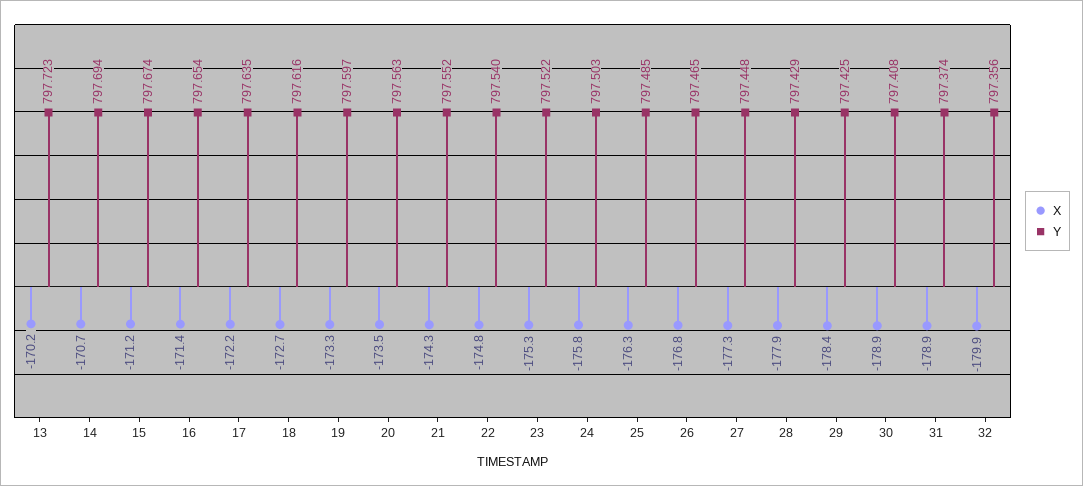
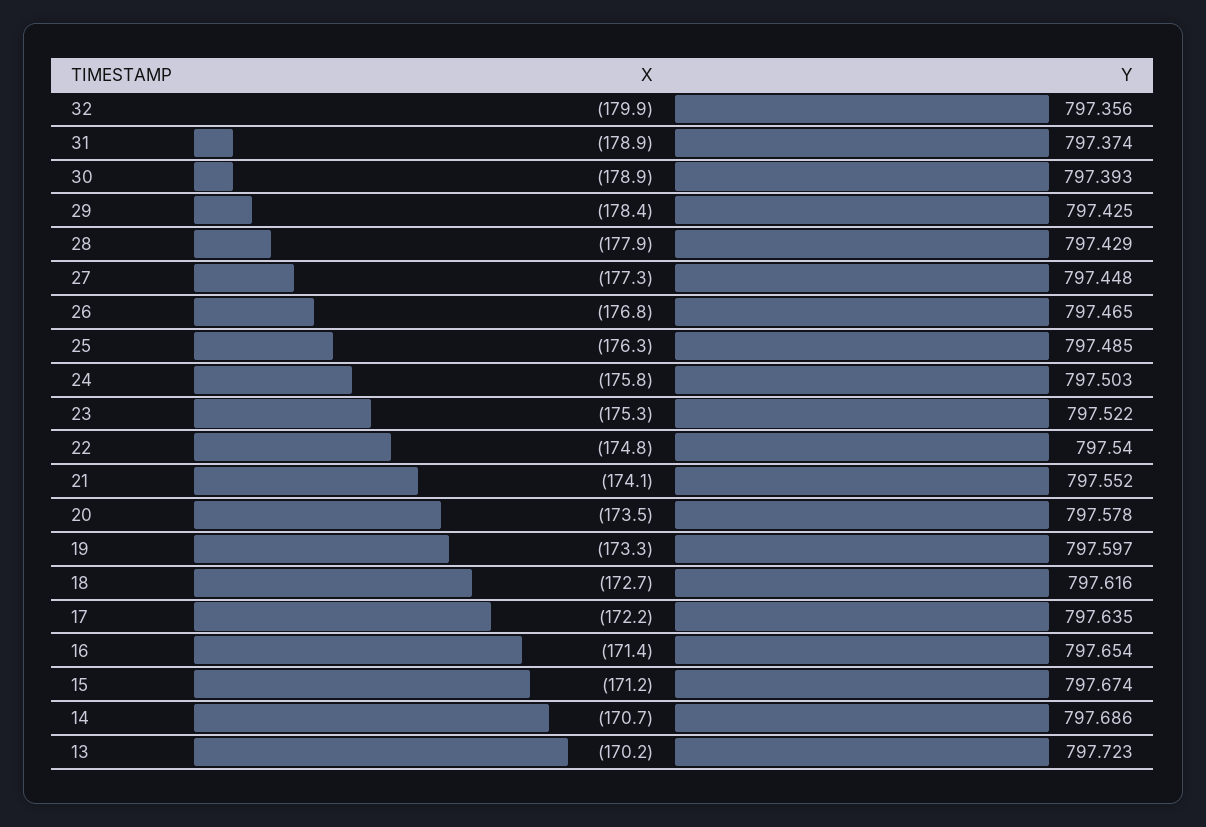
Y, 14: 797.694 -> 797.686
Y, 20: 797.563 -> 797.578
X, 21: -174.3 -> -174.1
Y, 30: 797.408 -> 797.393

